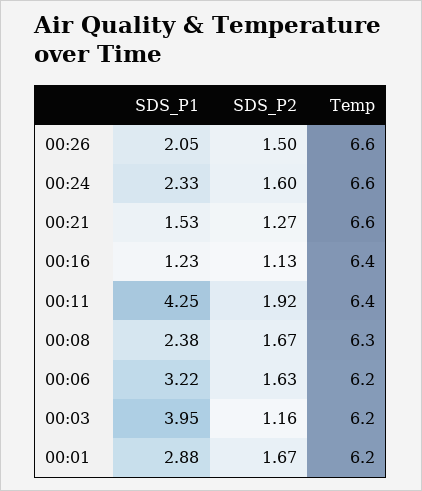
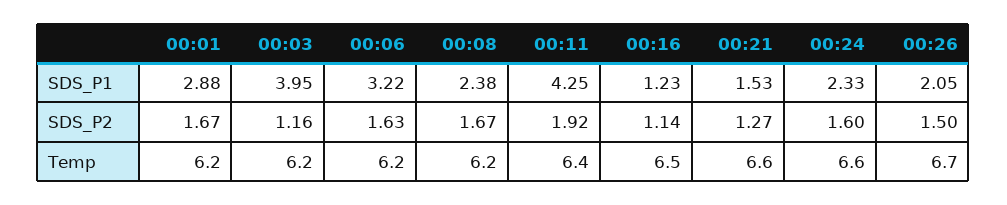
Temp, 00:26: 6.6 -> 6.7
SDS_P2, 00:16: 1.13 -> 1.14
Temp, 00:16: 6.4 -> 6.5
Temp, 00:08: 6.3 -> 6.2

